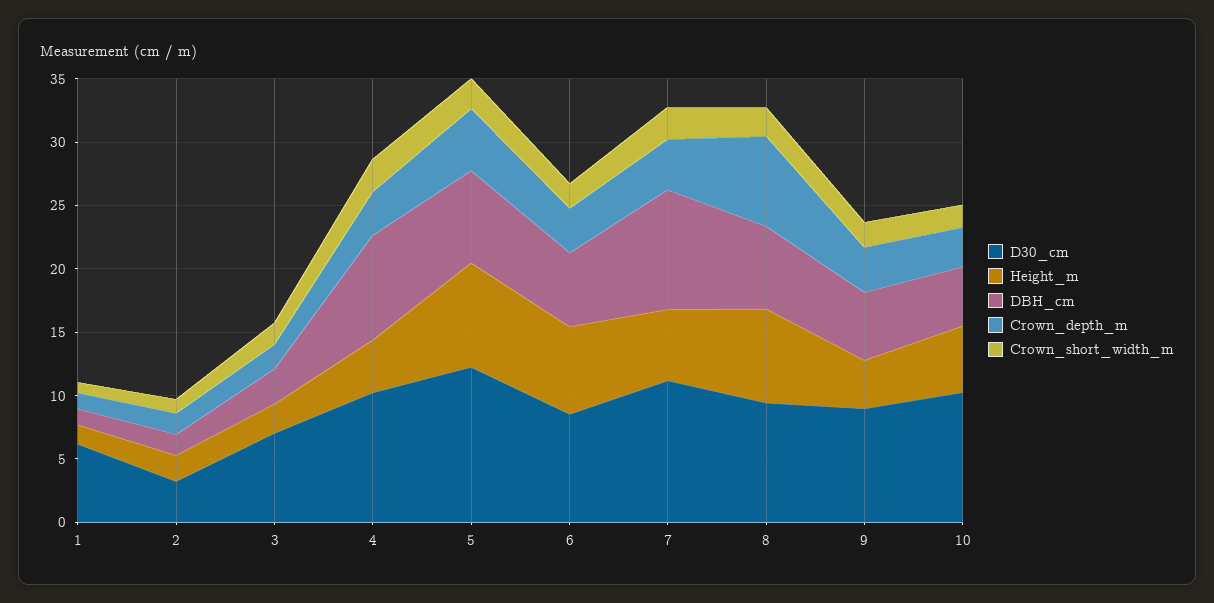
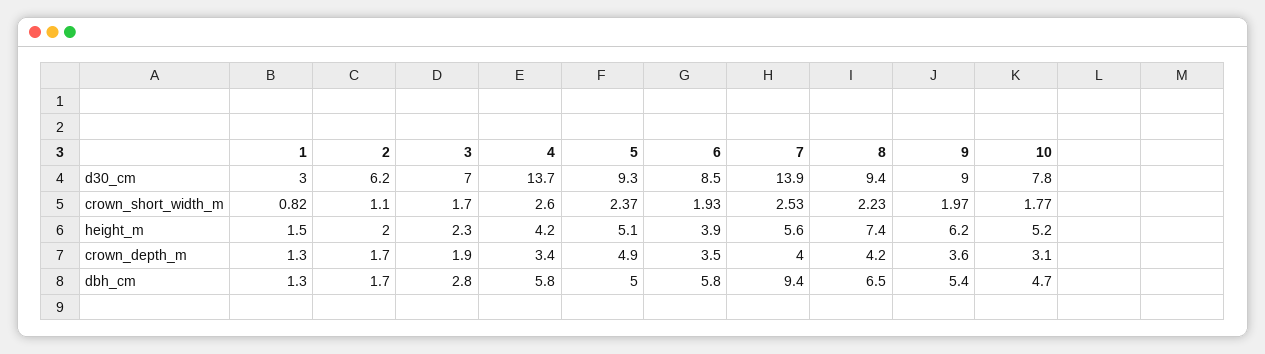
D30_cm, 1: 6 -> 3
D30_cm, 2: 3 -> 6.2
D30_cm, 4: 10 -> 13.7
DBH_cm, 4: 8 -> 5.8
D30_cm, 5: 12 -> 9.3
Height_m, 5: 8 -> 5.1
DBH_cm, 5: 7 -> 5
Height_m, 6: 7 -> 3.9
D30_cm, 7: 11 -> 13.9
Crown_depth_m, 8: 7 -> 4.2
Height_m, 9: 4 -> 6.2
D30_cm, 10: 10 -> 7.8

